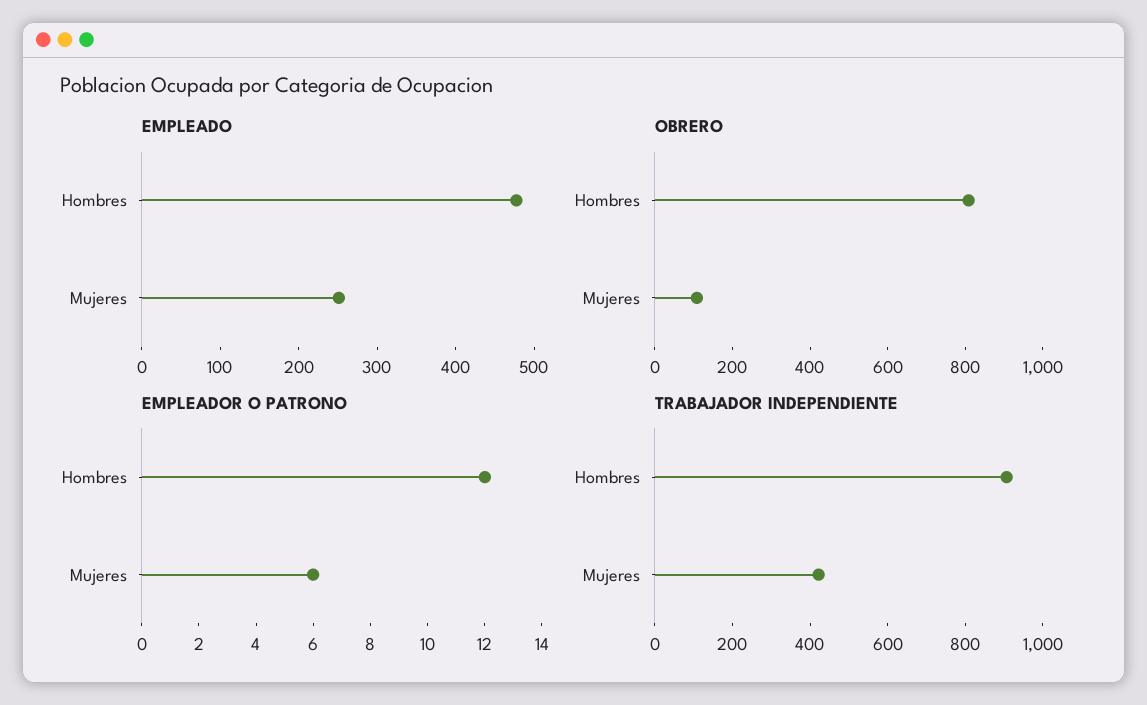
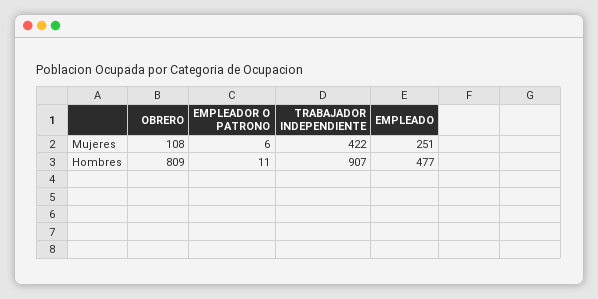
EMPLEADOR O PATRONO, Hombres: 12 -> 11

